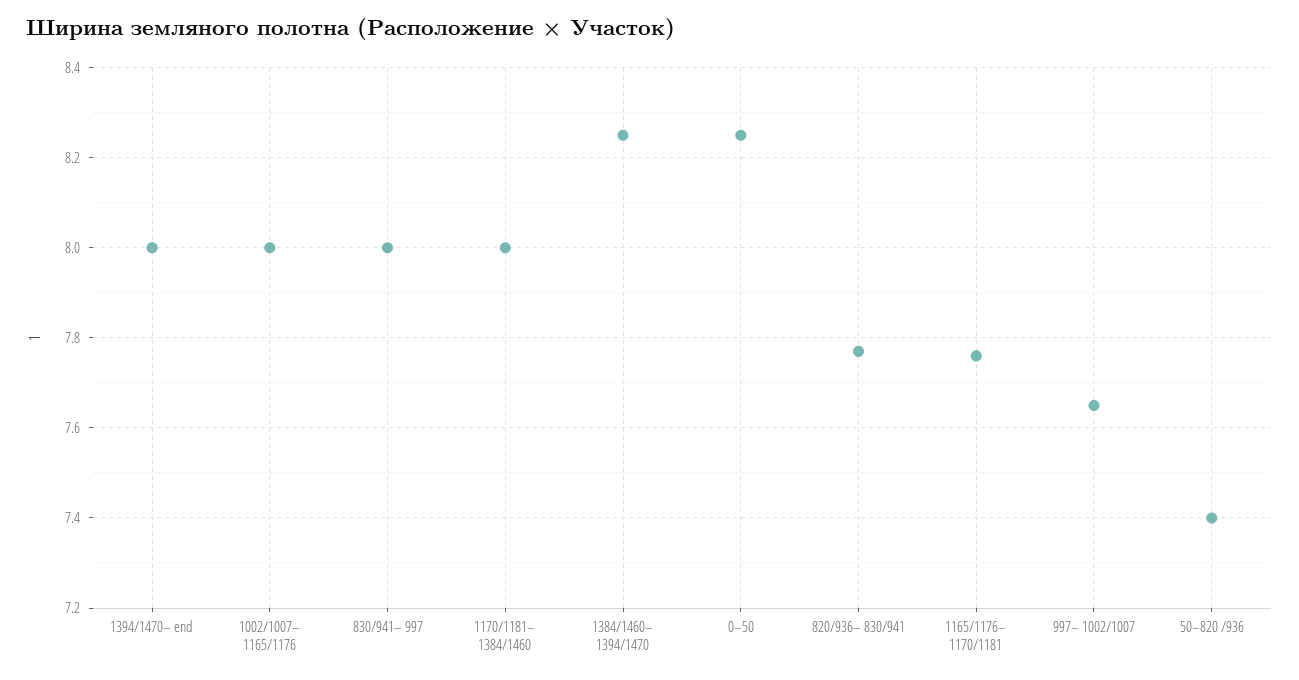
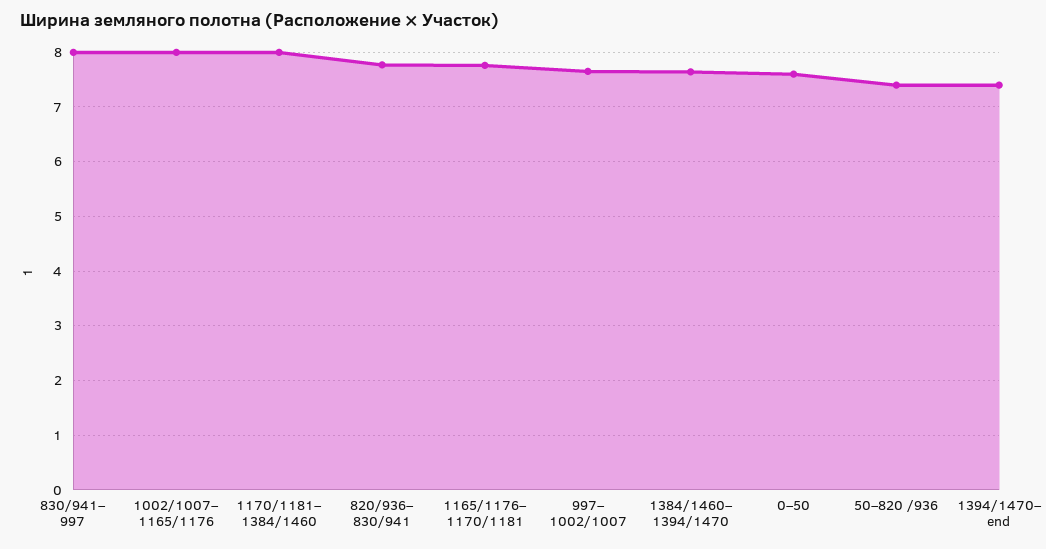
1394/1470– end: 8 -> 7.4
1384/1460– 1394/1470: 8.25 -> 7.6
0–50: 8.25 -> 7.6

